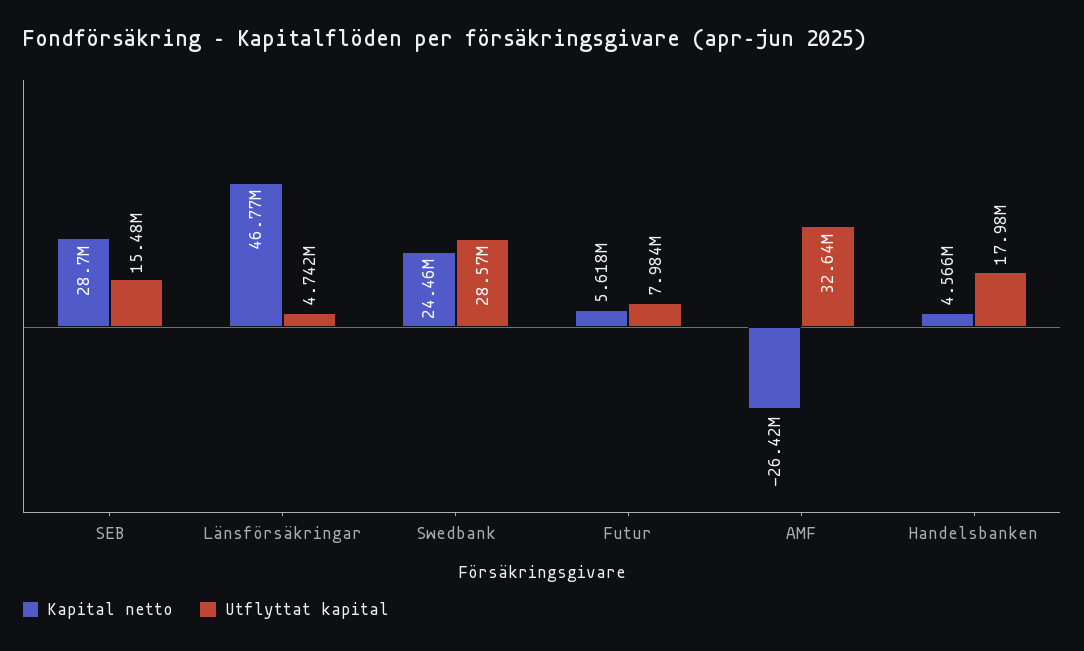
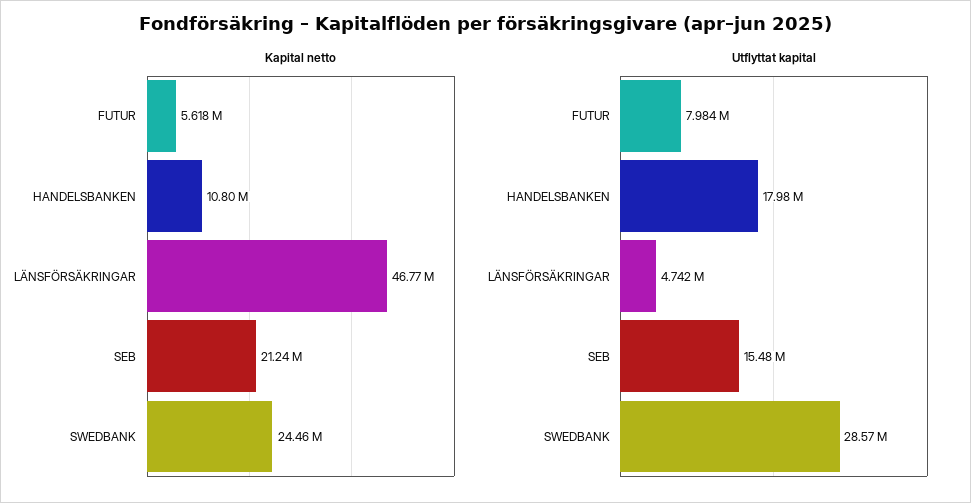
Kapital netto, SEB: 28700000 -> 21240000
Kapital netto, AMF: -26420000 -> none
Utflyttat kapital, AMF: 32640000 -> none
Kapital netto, Handelsbanken: 4566000 -> 10800000

